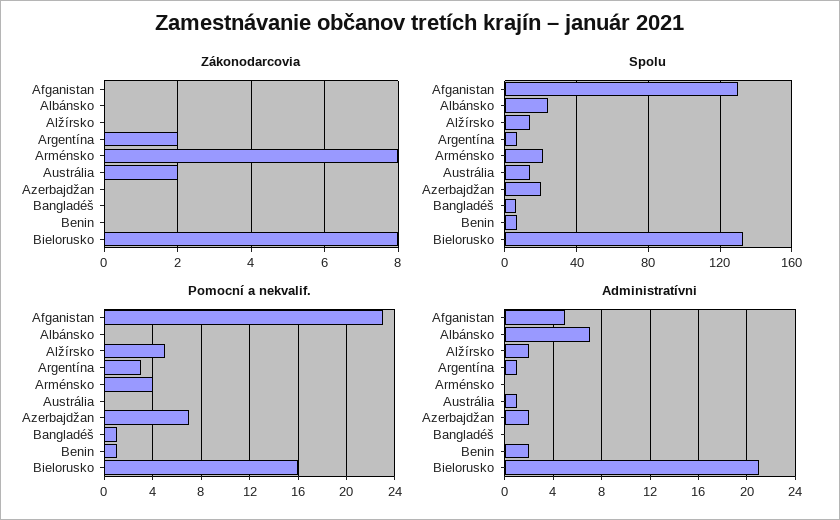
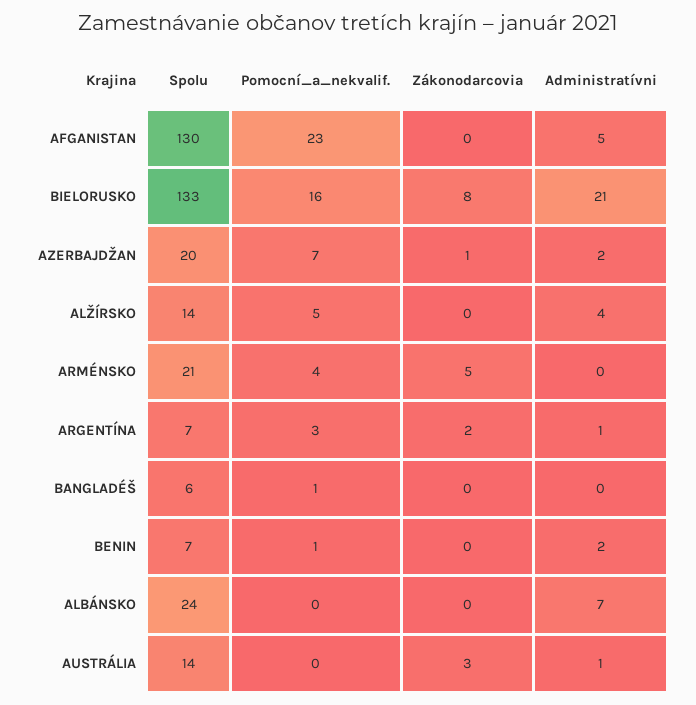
Zákonodarcovia, Arménsko: 8 -> 5
Zákonodarcovia, Austrália: 2 -> 3
Zákonodarcovia, Azerbajdžan: 0 -> 1
Administratívni, Alžírsko: 2 -> 4

